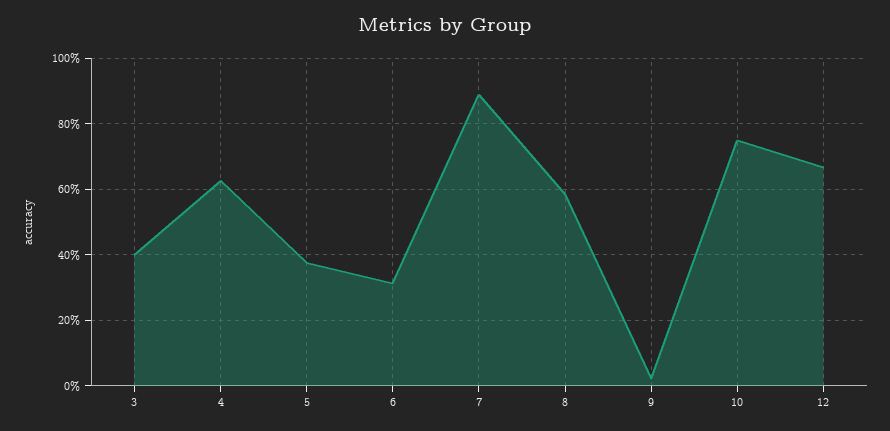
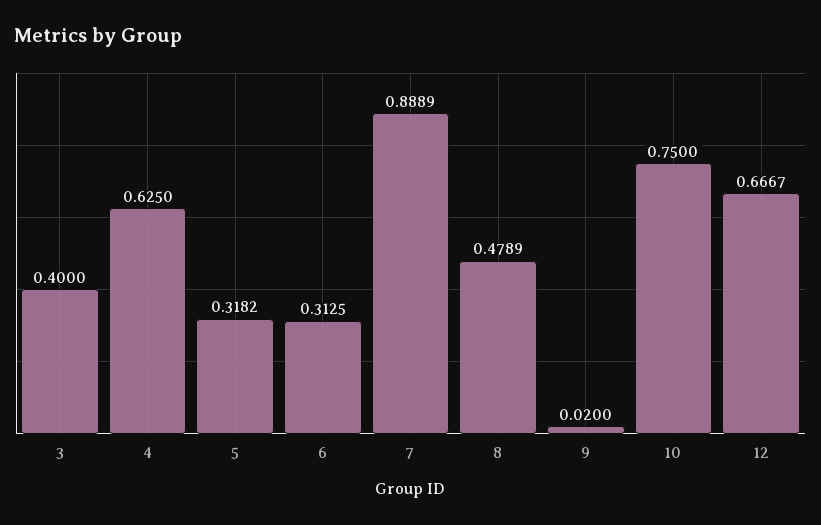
5: 0.38 -> 0.3182
8: 0.58 -> 0.4789

